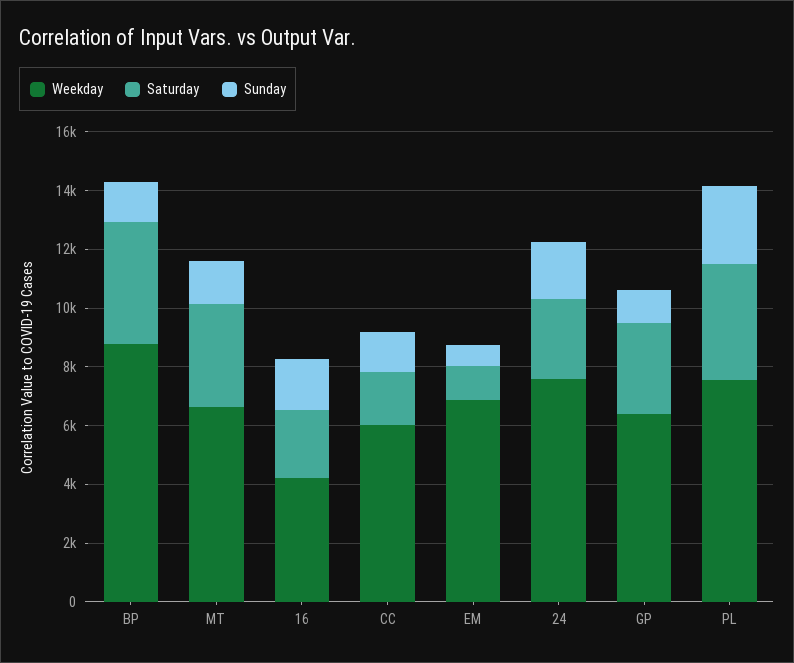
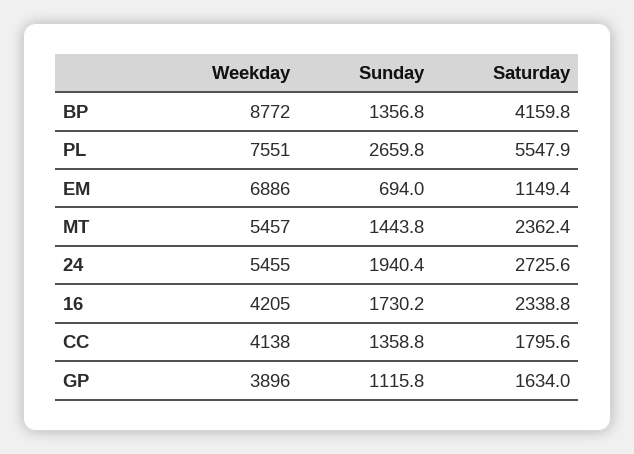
Weekday, MT: 6500 -> 5457
Saturday, MT: 3500 -> 2362.4
Weekday, CC: 6000 -> 4138
Weekday, 24: 7500 -> 5455
Weekday, GP: 6500 -> 3896
Saturday, GP: 3000 -> 1634
Saturday, PL: 4000 -> 5547.9

